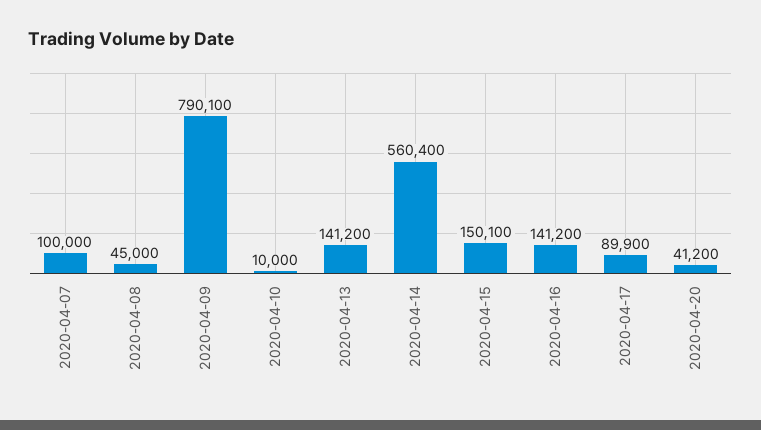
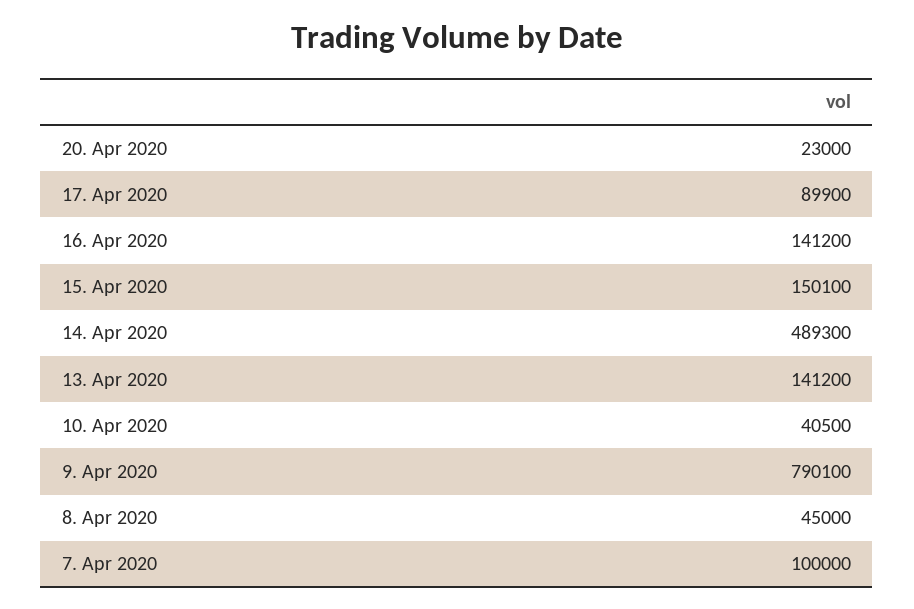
2020-04-10: 10000 -> 40500
2020-04-14: 560400 -> 489300
2020-04-20: 41200 -> 23000

